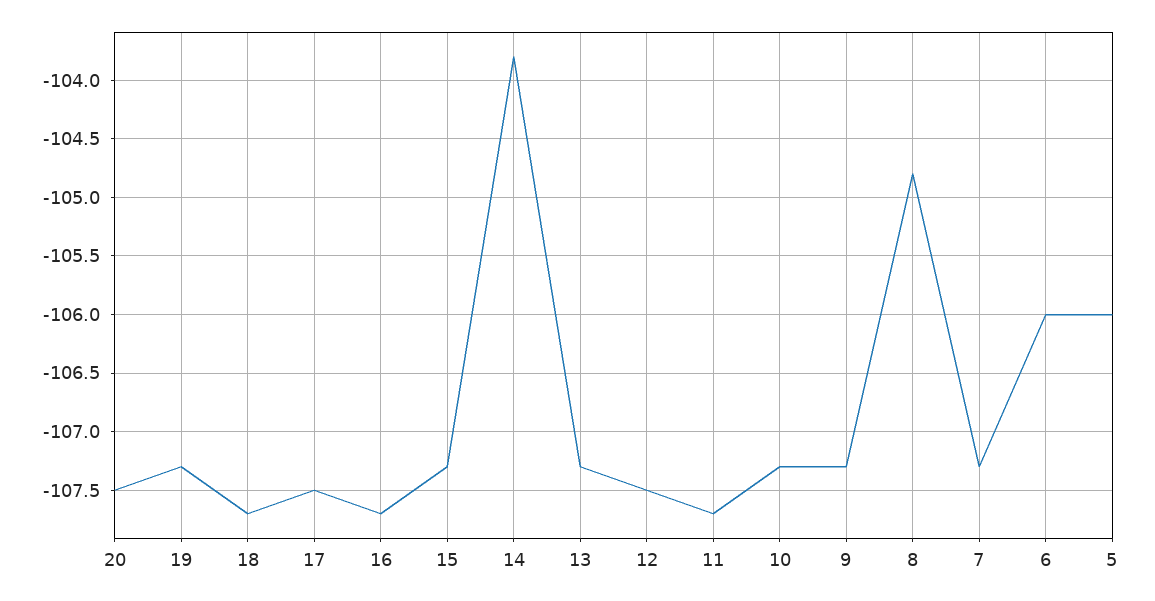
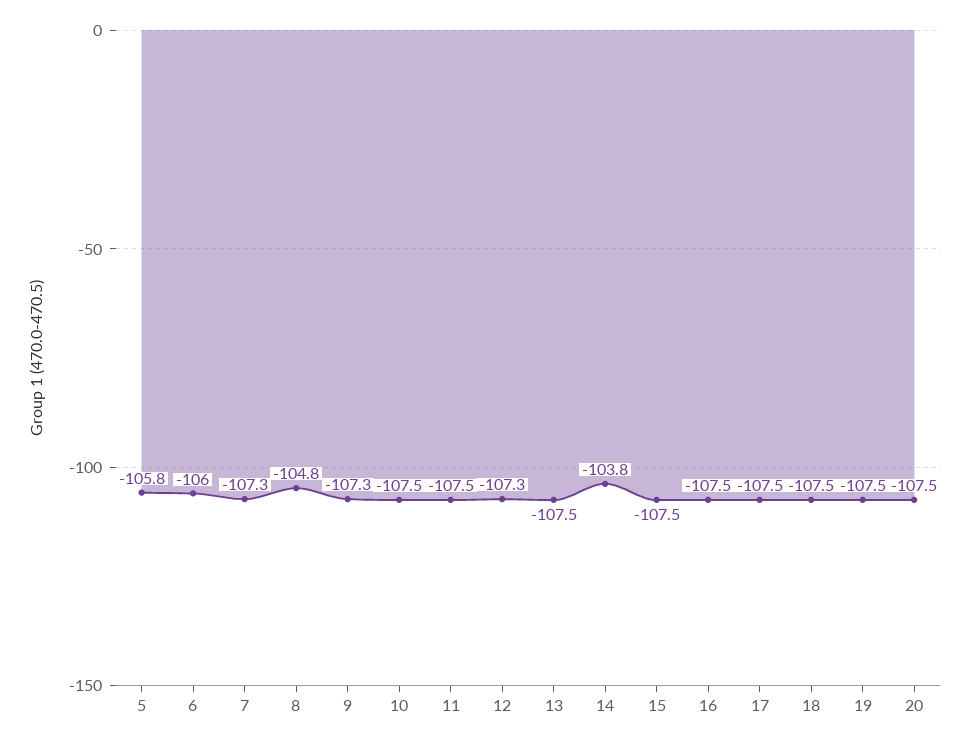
19: -107.3 -> -107.5
18: -107.7 -> -107.5
16: -107.7 -> -107.5
15: -107.3 -> -107.5
13: -107.3 -> -107.5
12: -107.5 -> -107.3
11: -107.7 -> -107.5
10: -107.3 -> -107.5
5: -106 -> -105.8

